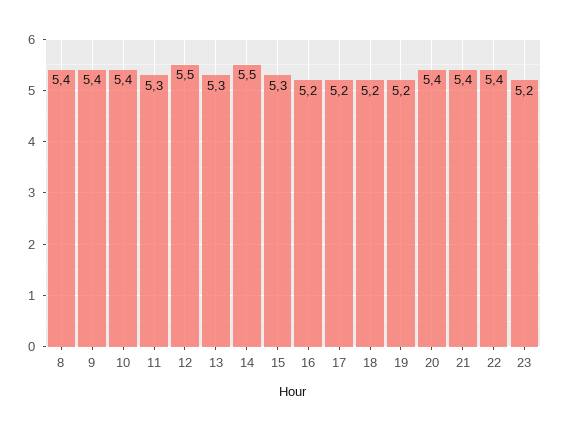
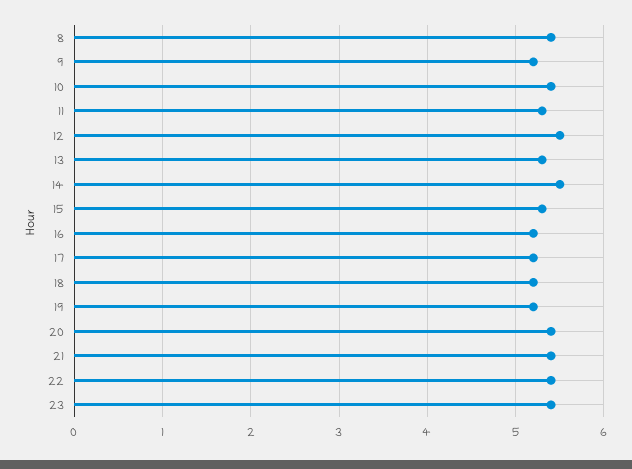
9: 5.4 -> 5.2
23: 5.2 -> 5.4

